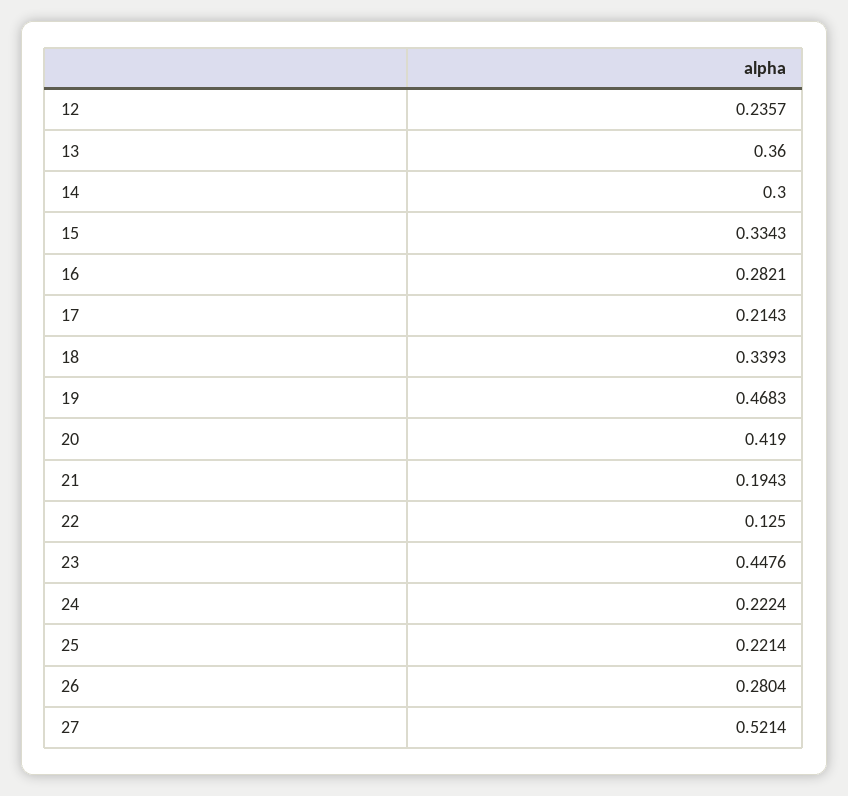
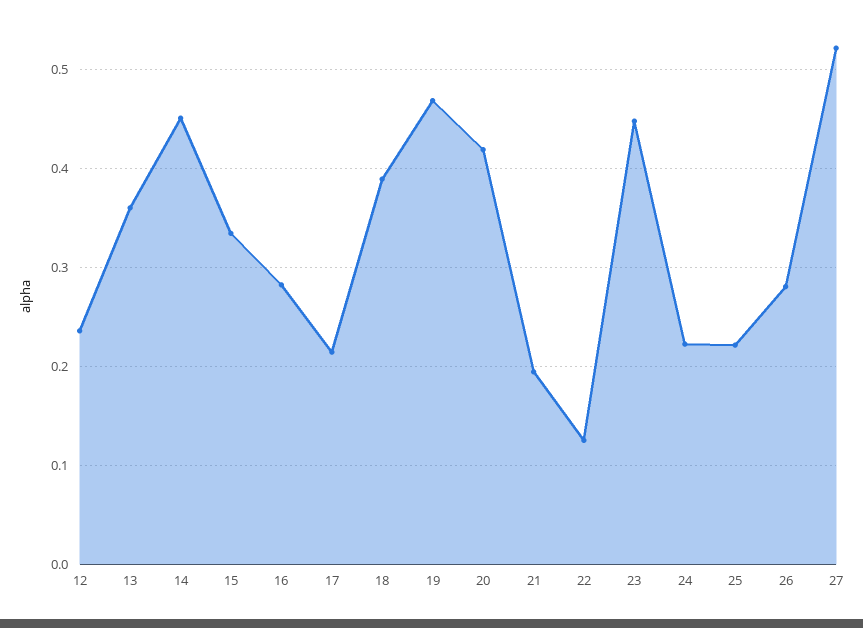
14: 0.3 -> 0.45
18: 0.3393 -> 0.39

